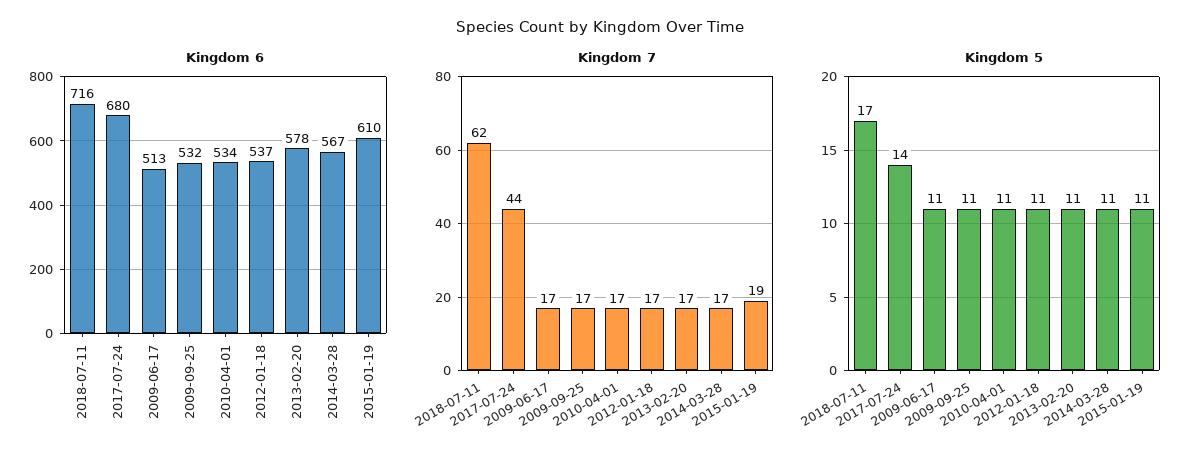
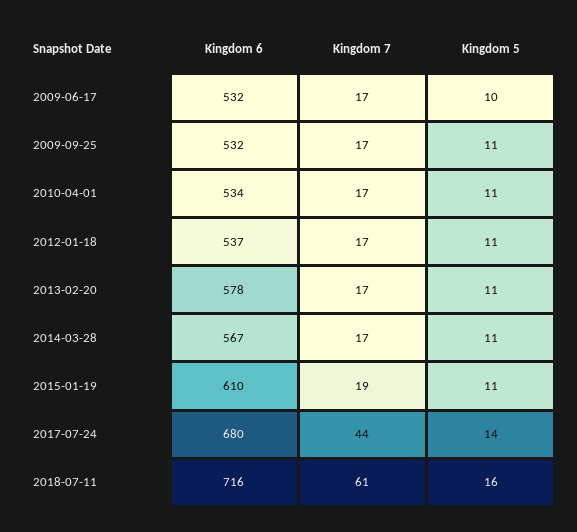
Kingdom 6, 2009-06-17: 513 -> 532
Kingdom 7, 2018-07-11: 62 -> 61
Kingdom 5, 2018-07-11: 17 -> 16
Kingdom 5, 2009-06-17: 11 -> 10

